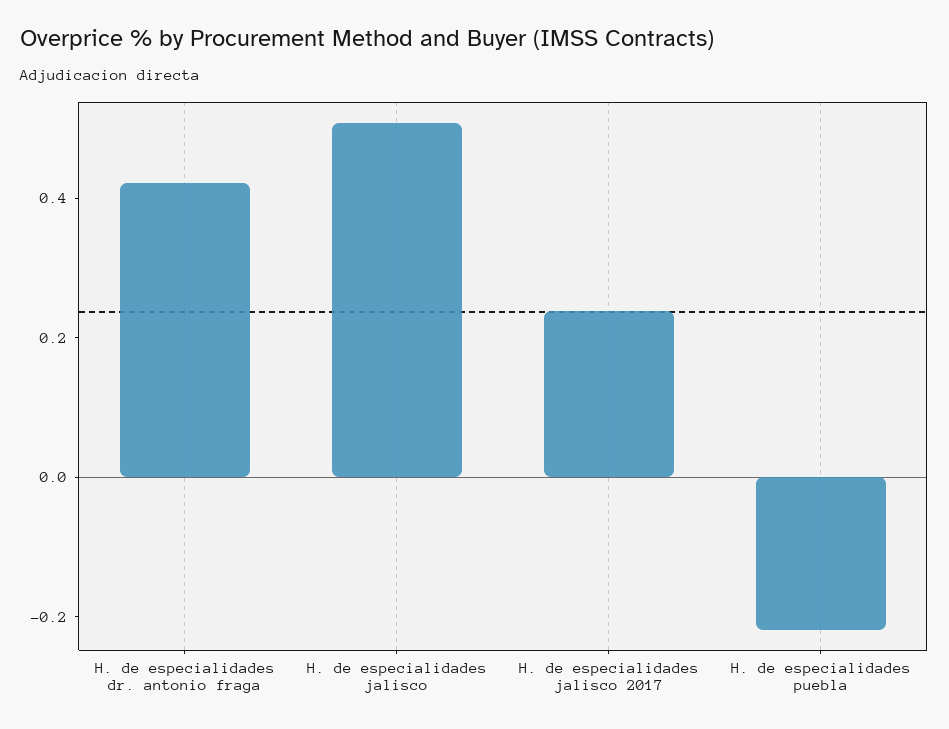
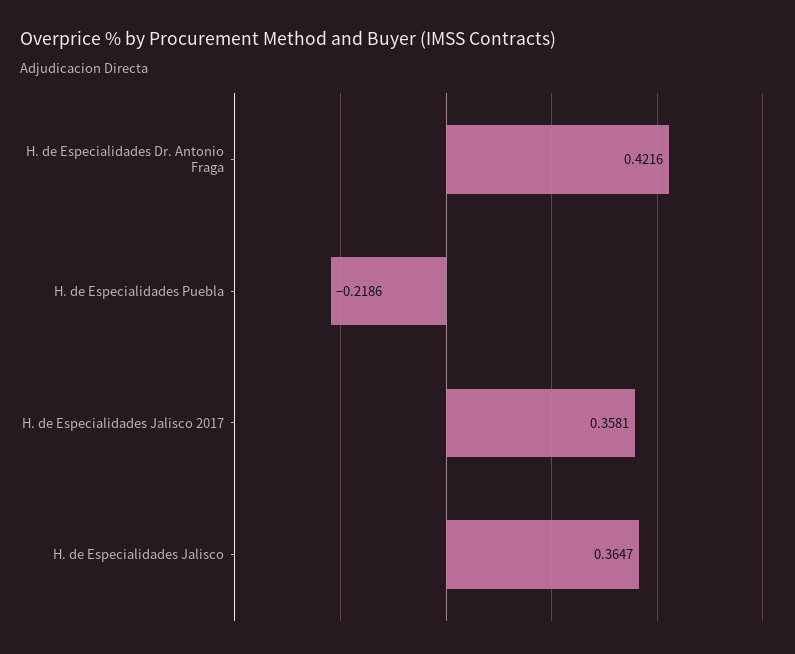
H. de especialidades jalisco: 0.5 -> 0.3647
H. de especialidades jalisco 2017: 0.25 -> 0.3581

